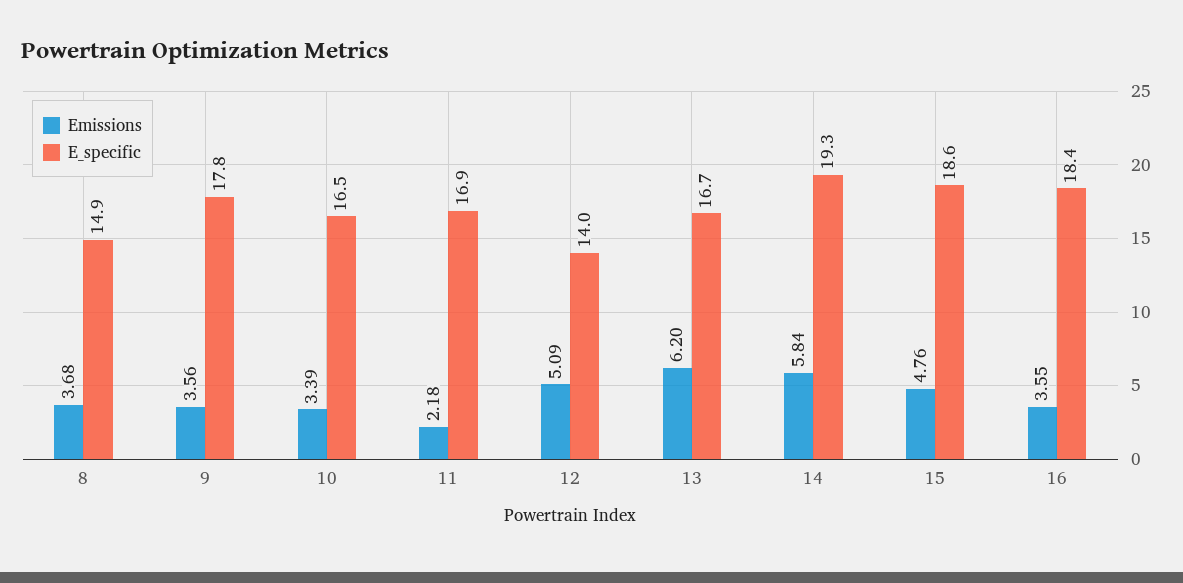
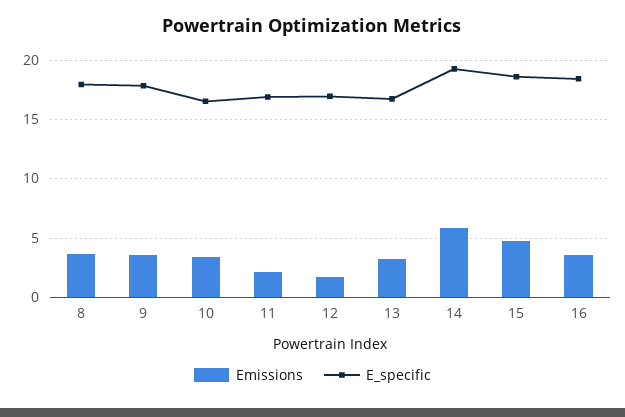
E_specific, 8: 14.9 -> 18
Emissions, 12: 5.09 -> 2
E_specific, 12: 14 -> 17
Emissions, 13: 6.2 -> 3

